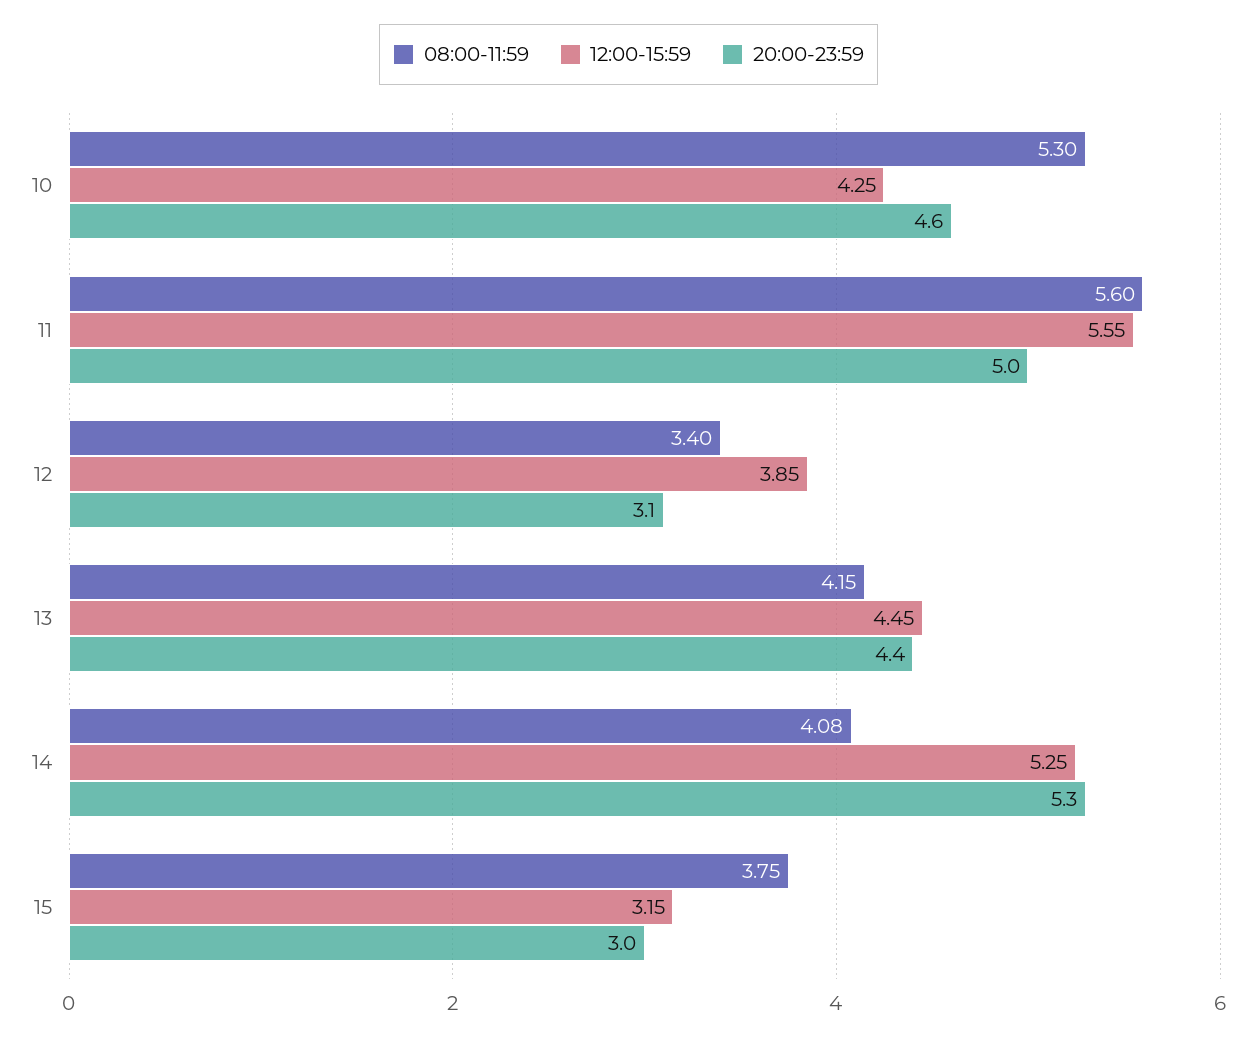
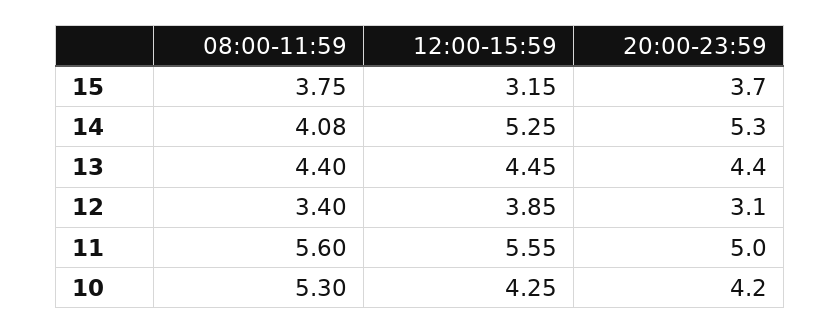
20:00-23:59, 10: 4.6 -> 4.2
08:00-11:59, 13: 4.15 -> 4.4
20:00-23:59, 15: 3 -> 3.7

